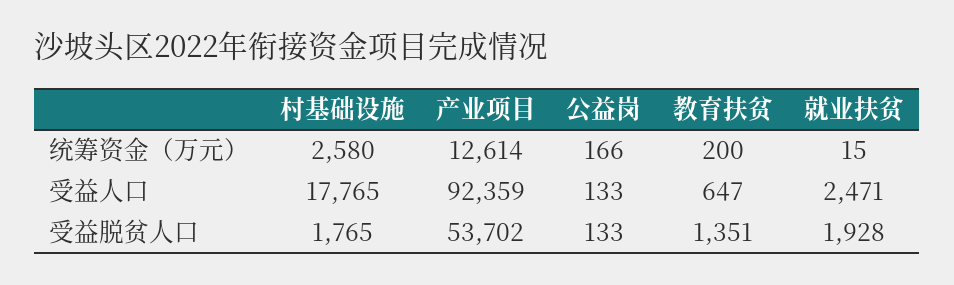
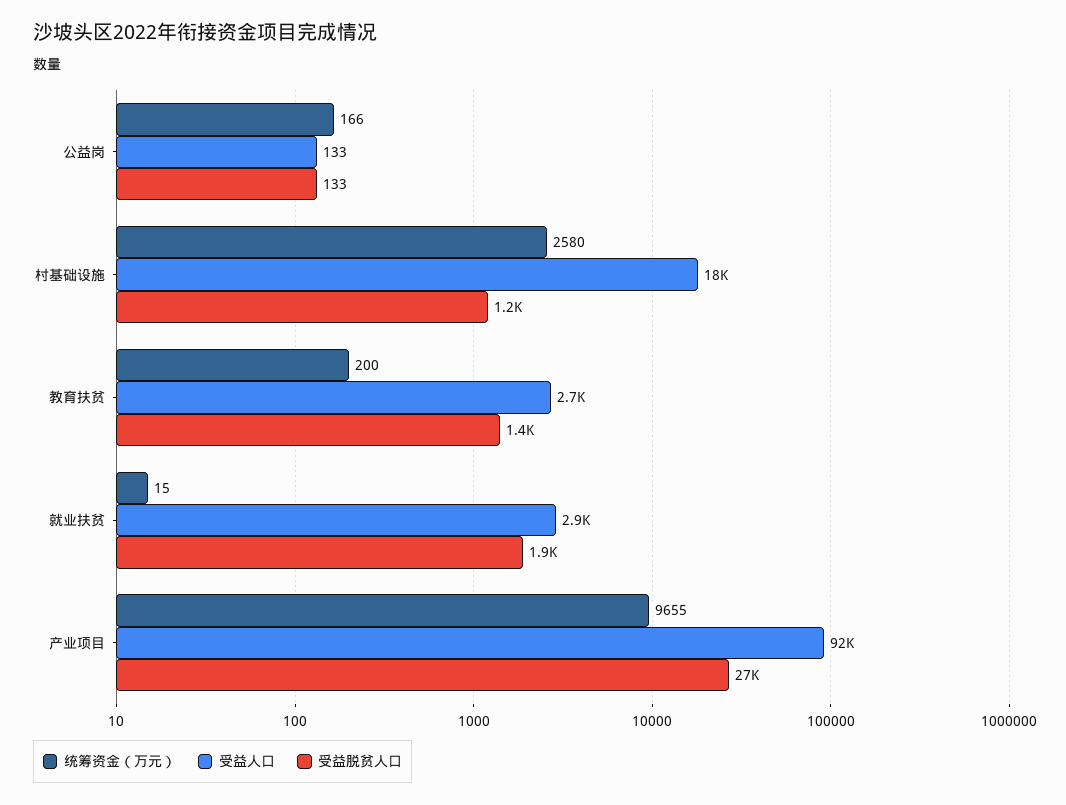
统筹资金（万元）, 产业项目: 12614 -> 9655
受益人口, 教育扶贫: 647 -> 2700
受益人口, 就业扶贫: 2471 -> 2900
受益脱贫人口, 村基础设施: 1765 -> 1200
受益脱贫人口, 产业项目: 53702 -> 27000

